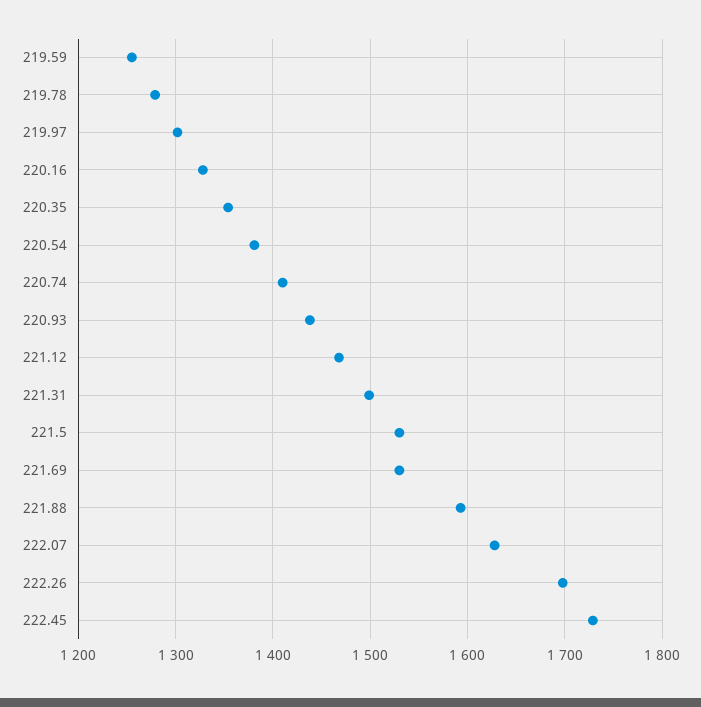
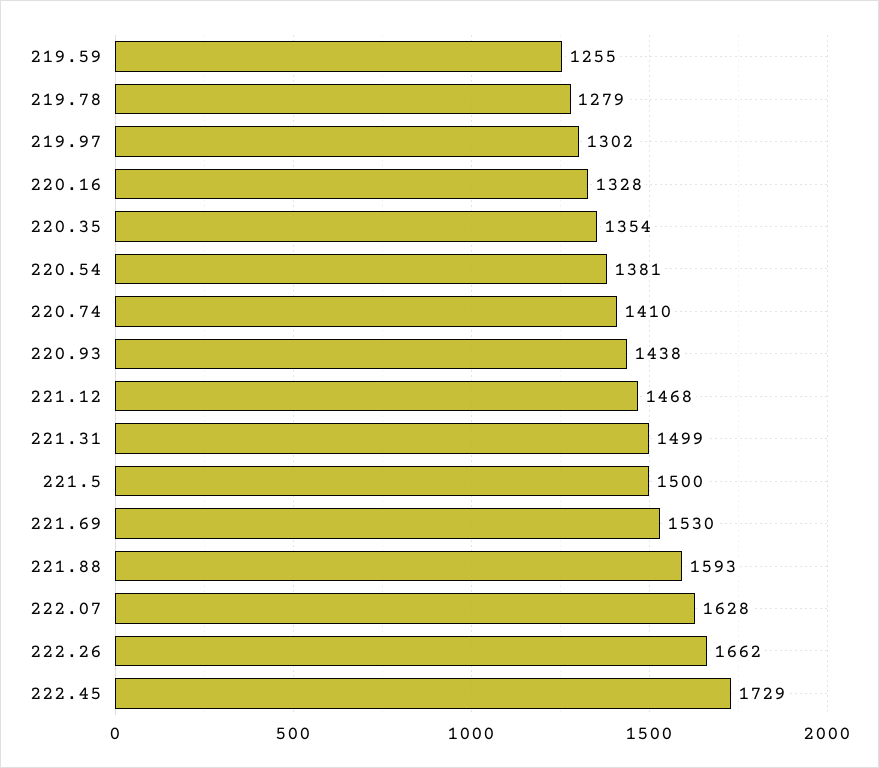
221.5: 1530 -> 1500
222.26: 1700 -> 1662

